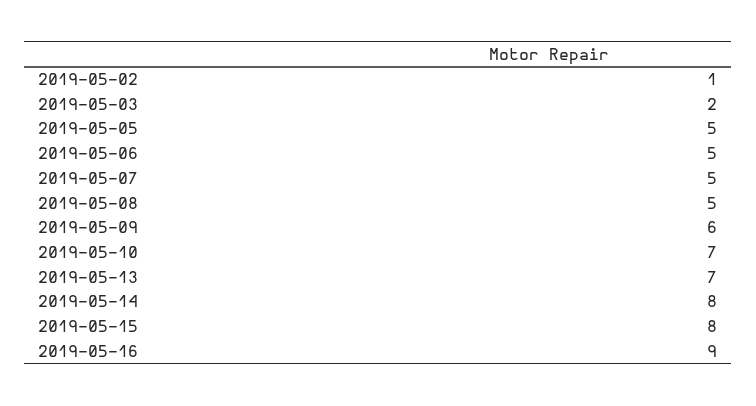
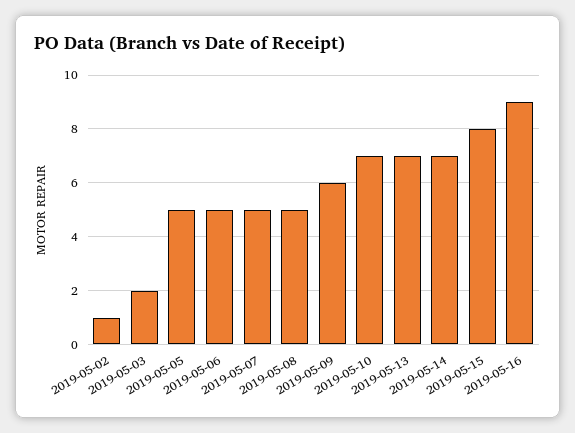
2019-05-14: 8 -> 7

